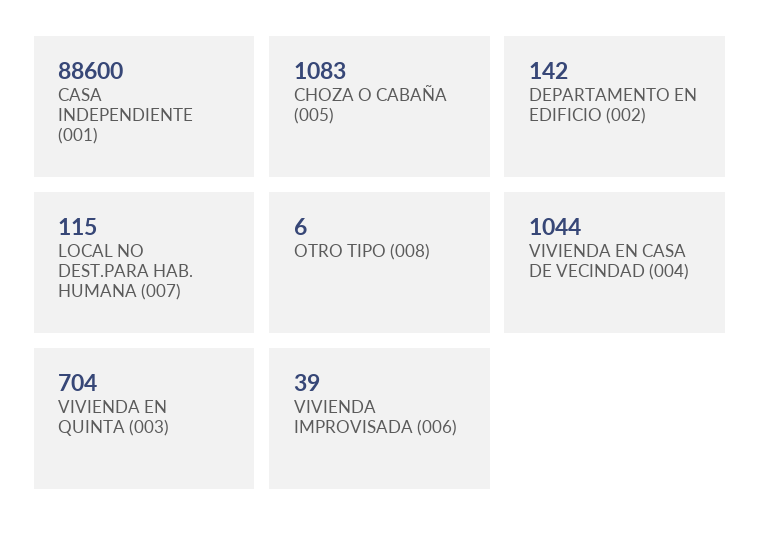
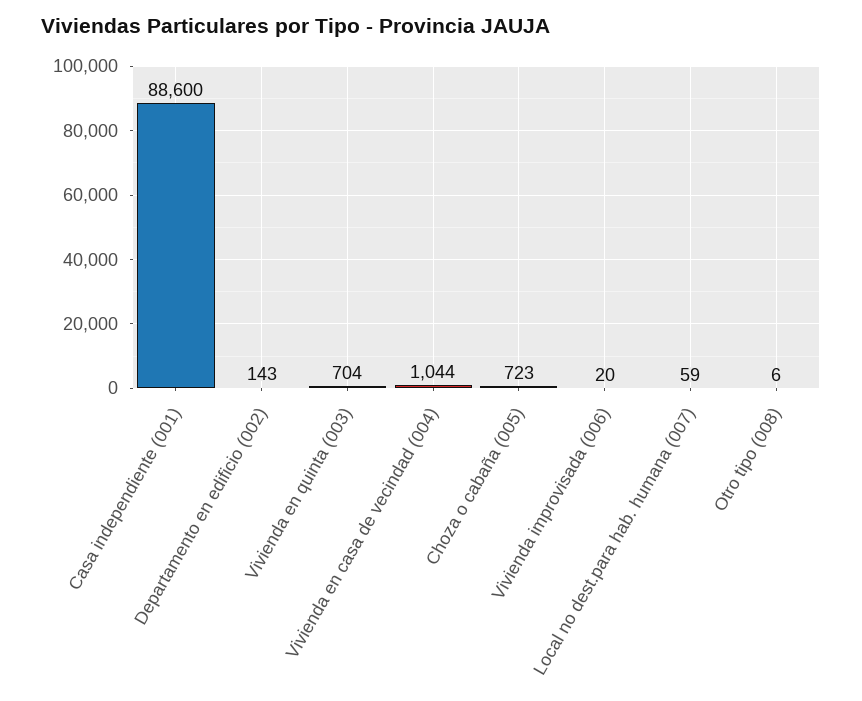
CHOZA O CABAÑA (005): 1083 -> 723
DEPARTAMENTO EN EDIFICIO (002): 142 -> 143
LOCAL NO DEST.PARA HAB. HUMANA (007): 115 -> 59
VIVIENDA IMPROVISADA (006): 39 -> 20

